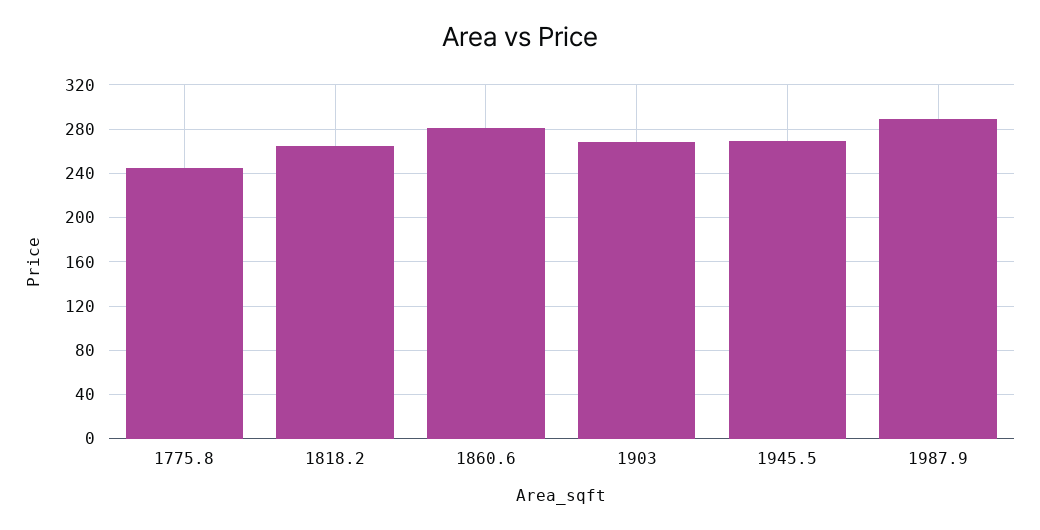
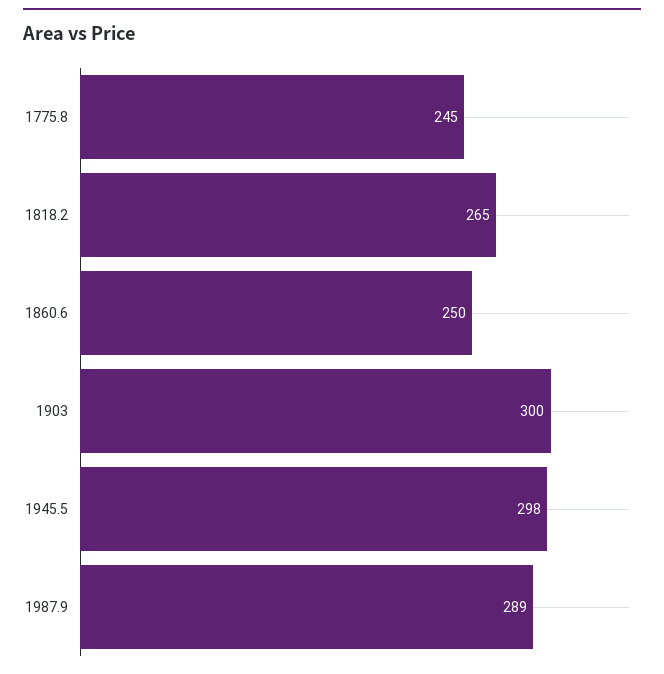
1860.6: 280 -> 250
1903: 270 -> 300
1945.5: 270 -> 298

